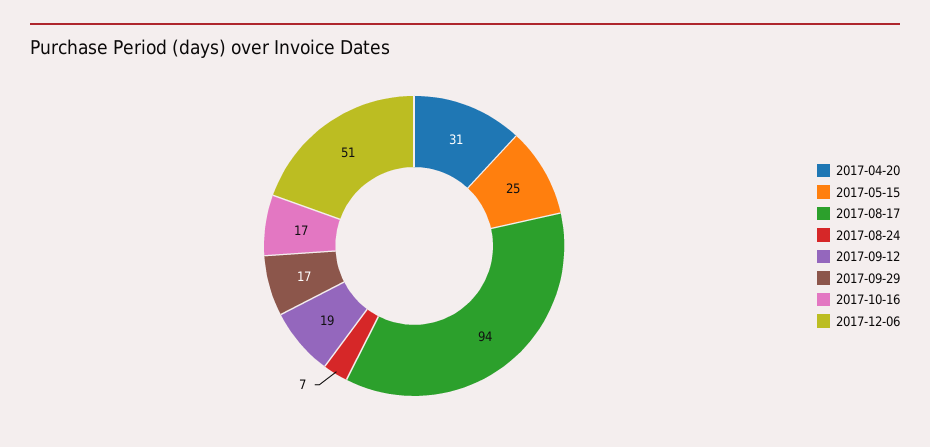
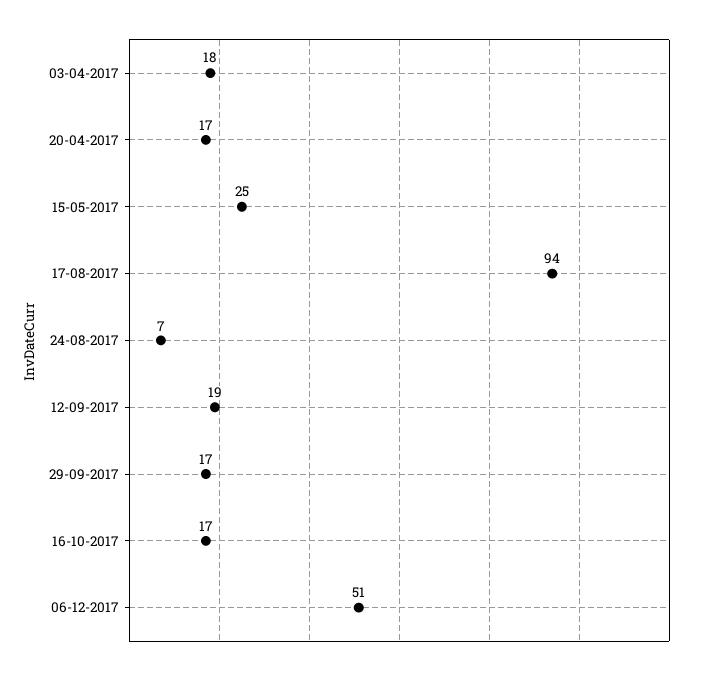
2017-04-20: 31 -> 17
03-04-2017: none -> 18

